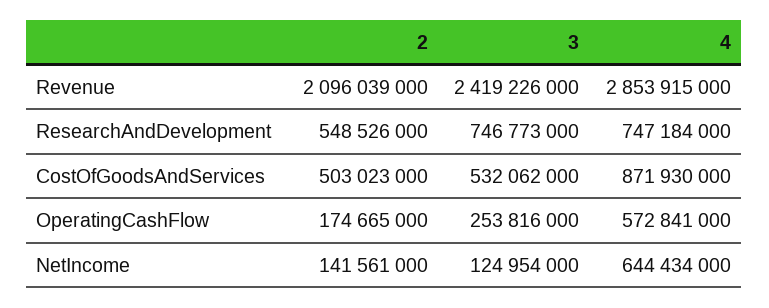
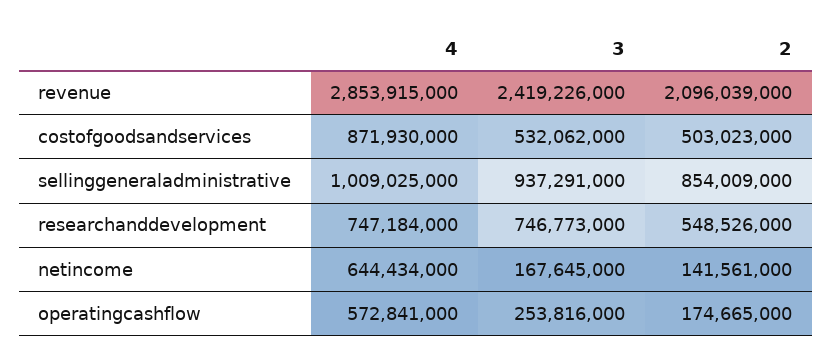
3, NetIncome: 124954000 -> 167645000
4, sellinggeneraladministrative: none -> 1009025000
3, sellinggeneraladministrative: none -> 937291000
2, sellinggeneraladministrative: none -> 854009000

